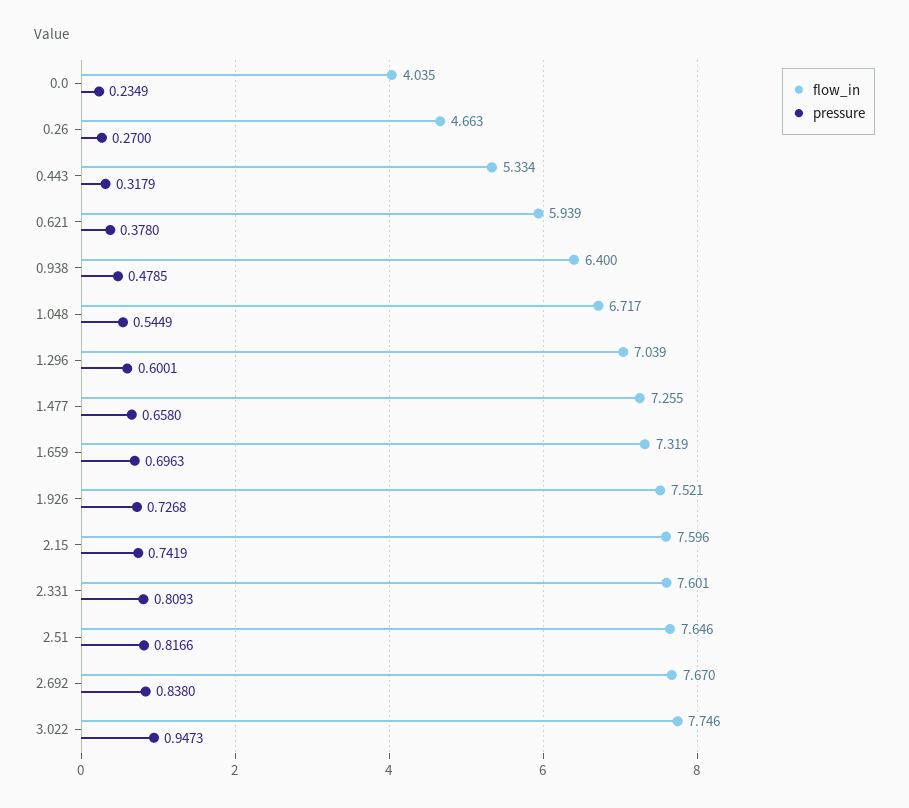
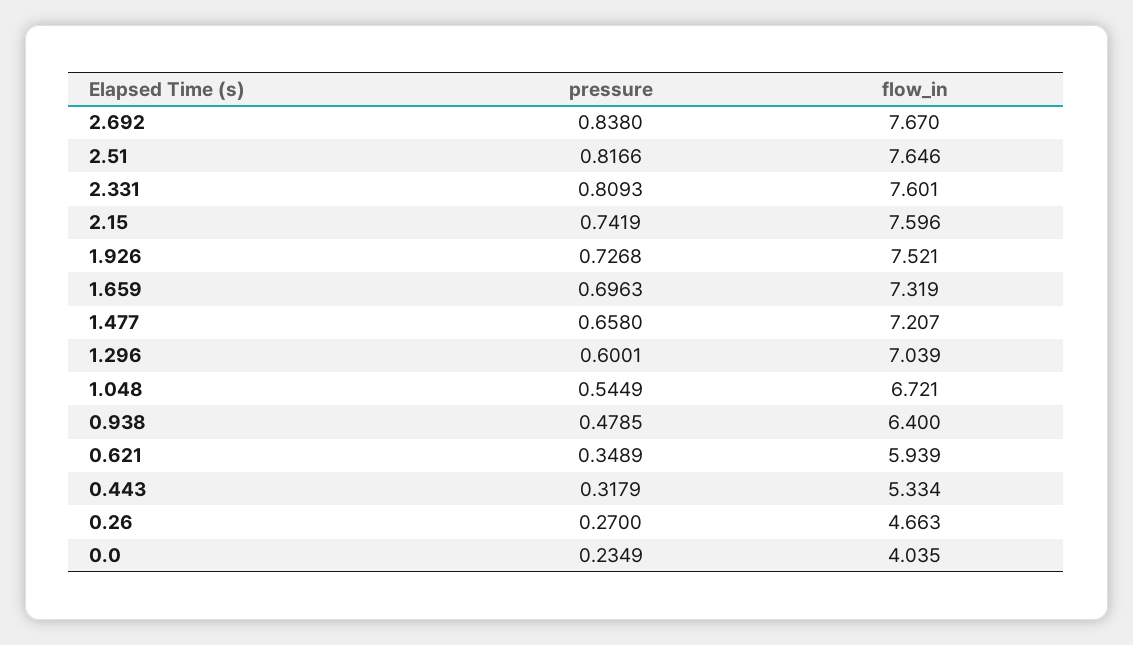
pressure, 0.621: 0.378 -> 0.3489
flow_in, 1.048: 6.717 -> 6.721
flow_in, 1.477: 7.255 -> 7.207
flow_in, 3.022: 7.746 -> none
pressure, 3.022: 0.9473 -> none

